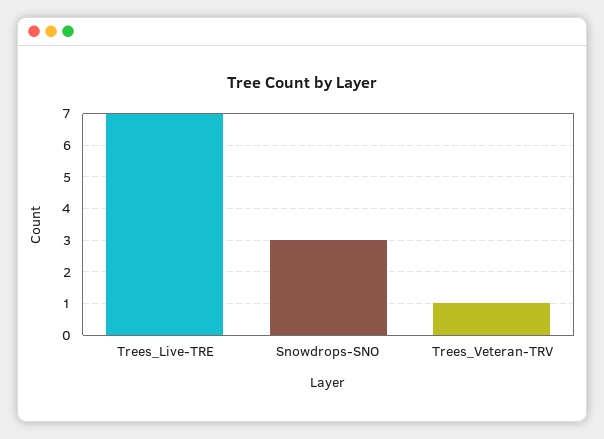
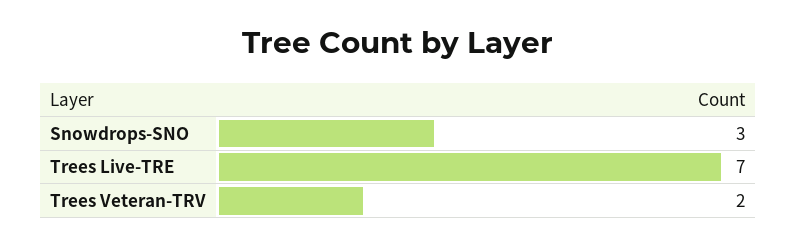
Trees_Veteran-TRV: 1 -> 2

